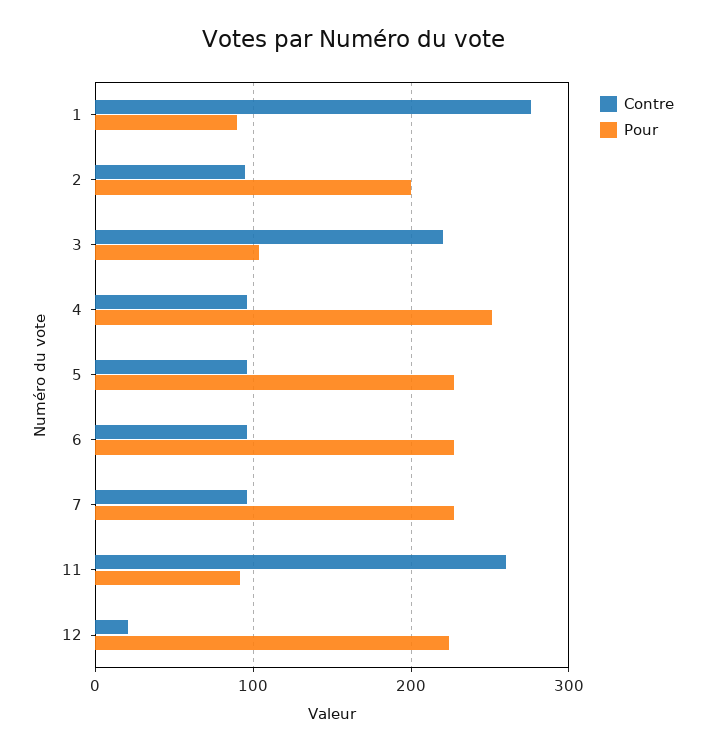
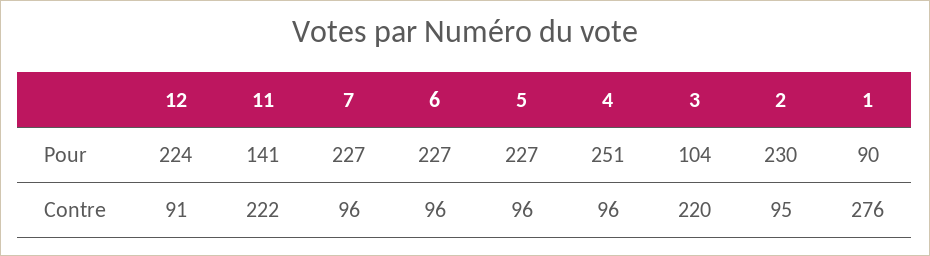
Pour, 2: 200 -> 230
Contre, 11: 260 -> 222
Pour, 11: 90 -> 141
Contre, 12: 20 -> 91

